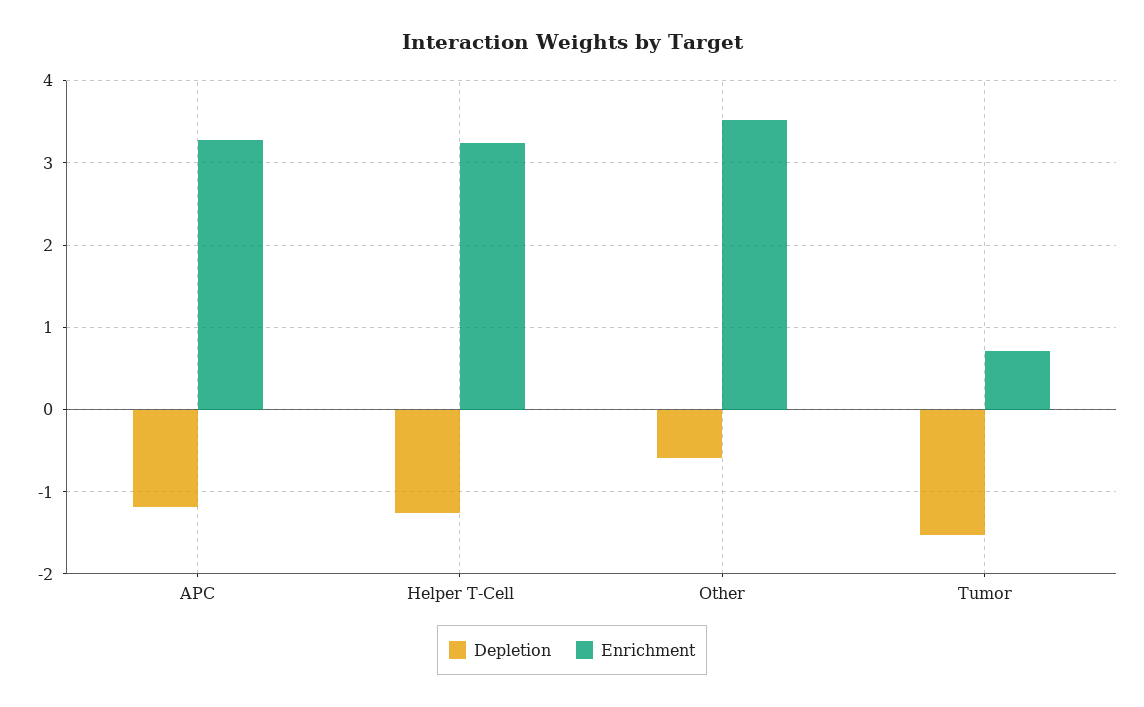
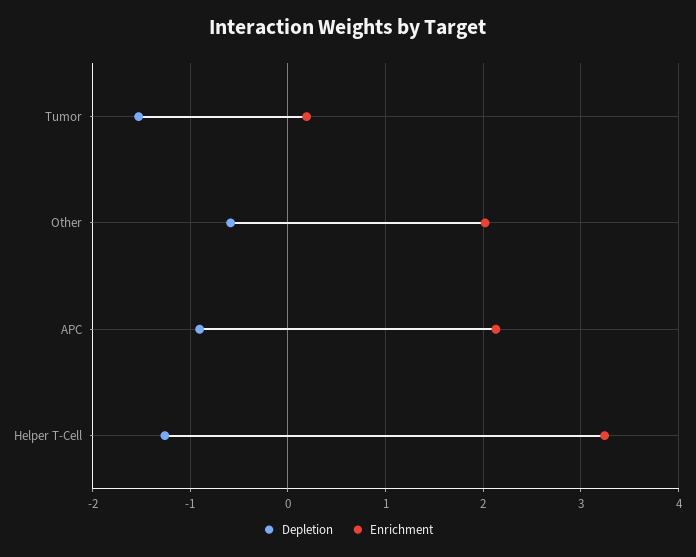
Depletion, APC: -1.2 -> -0.9
Enrichment, APC: 3.3 -> 2.1
Enrichment, Other: 3.5 -> 2
Enrichment, Tumor: 0.7 -> 0.2

